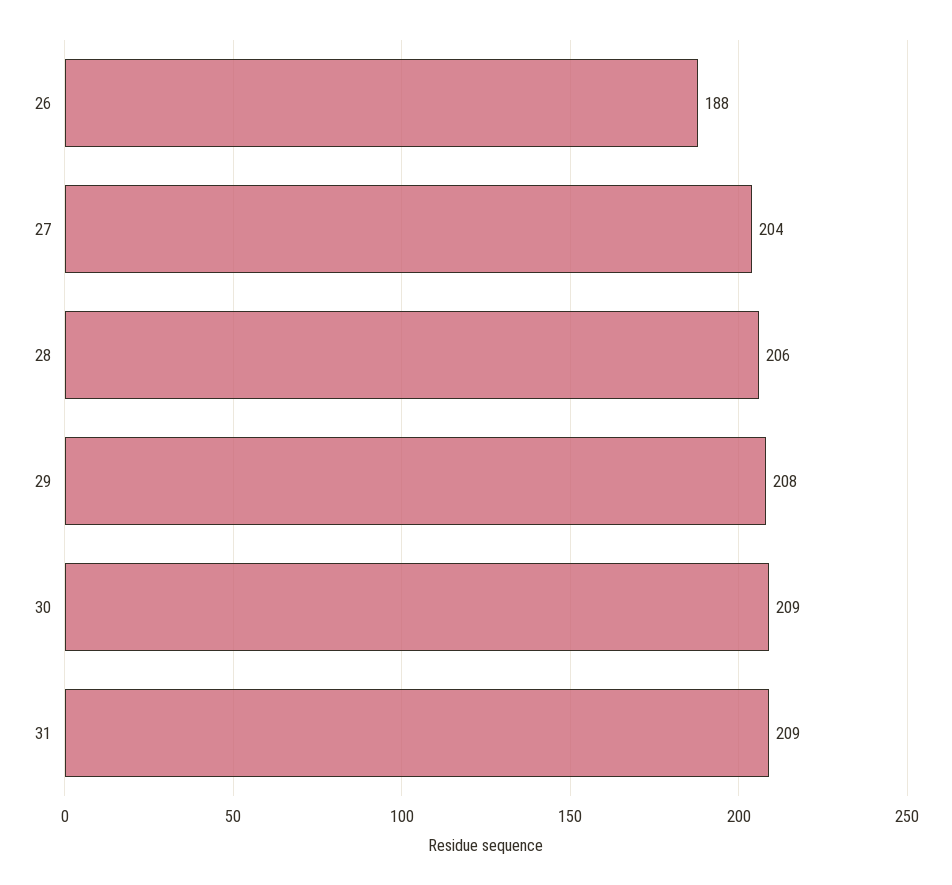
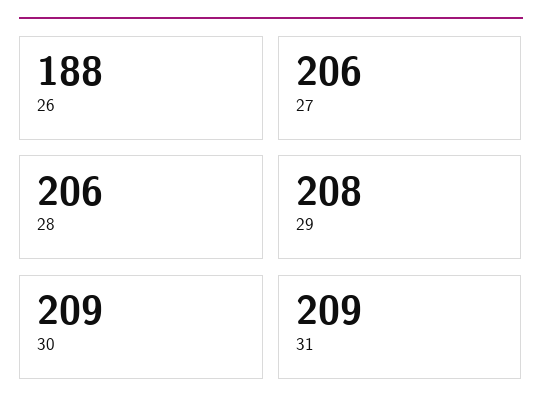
27: 204 -> 206

